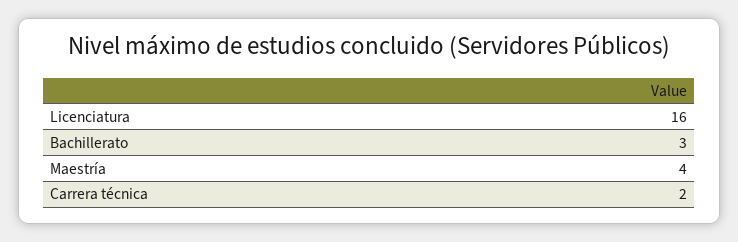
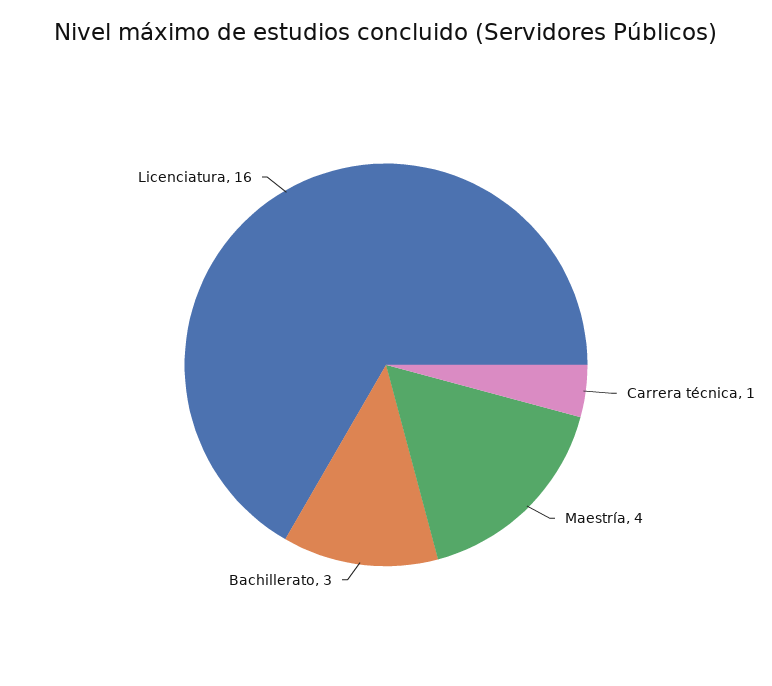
Carrera técnica: 2 -> 1

